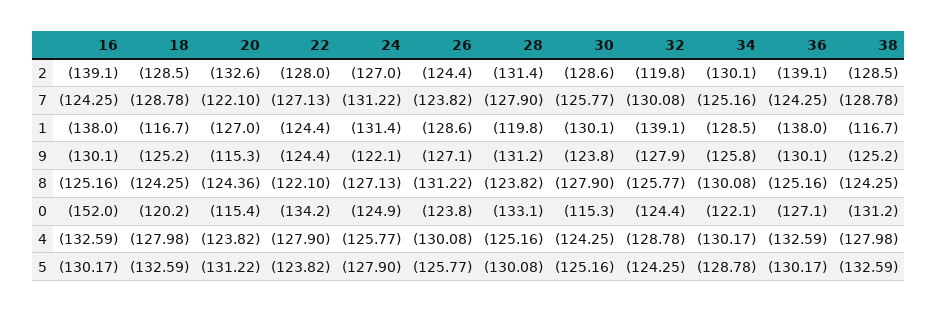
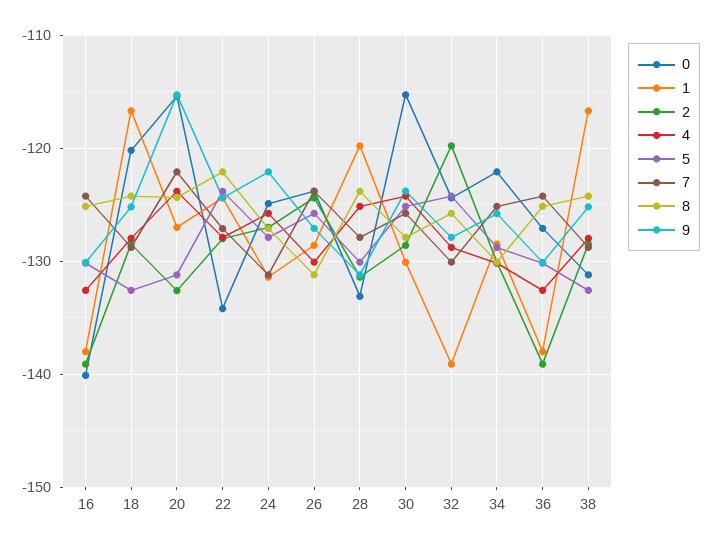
0, 16: -152 -> -140

